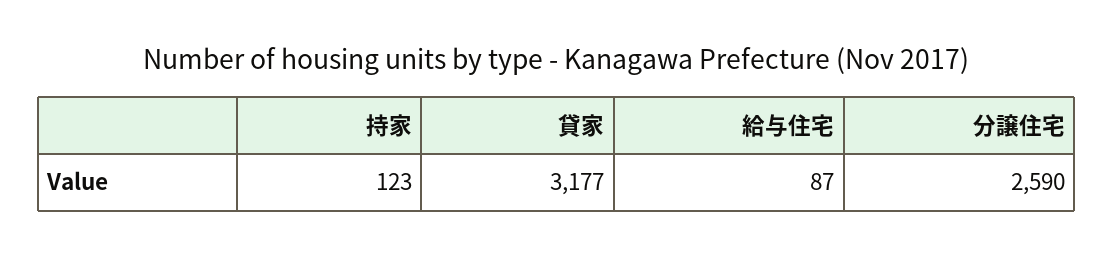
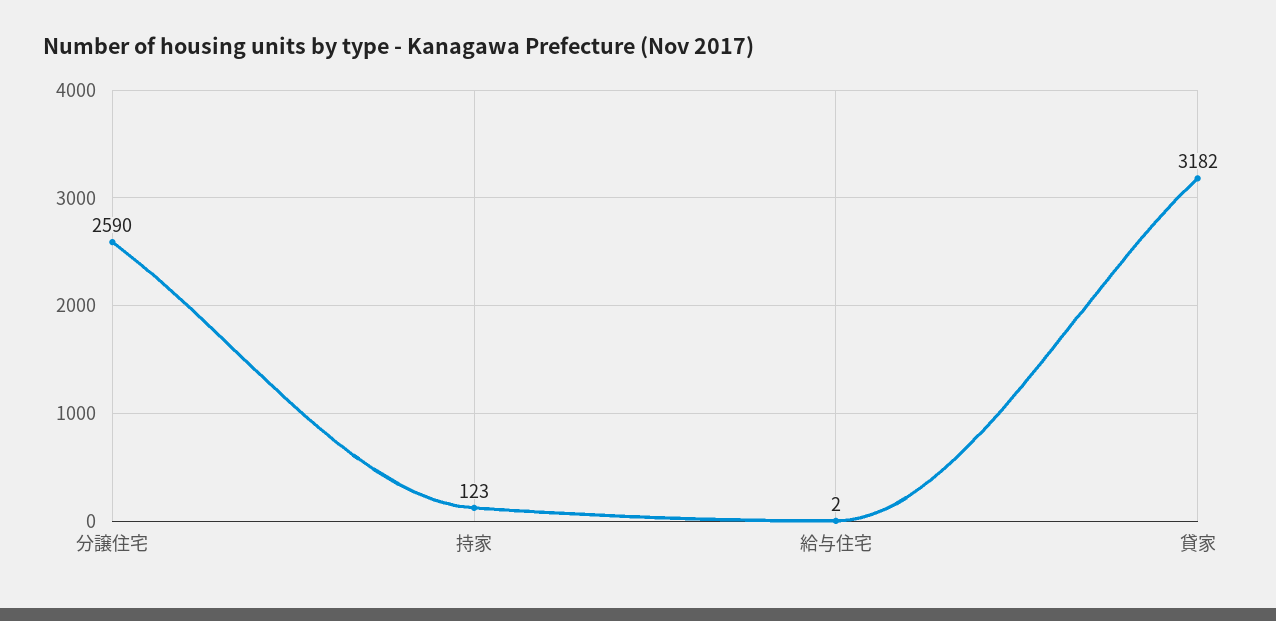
貸家: 3177 -> 3182
給与住宅: 87 -> 2

